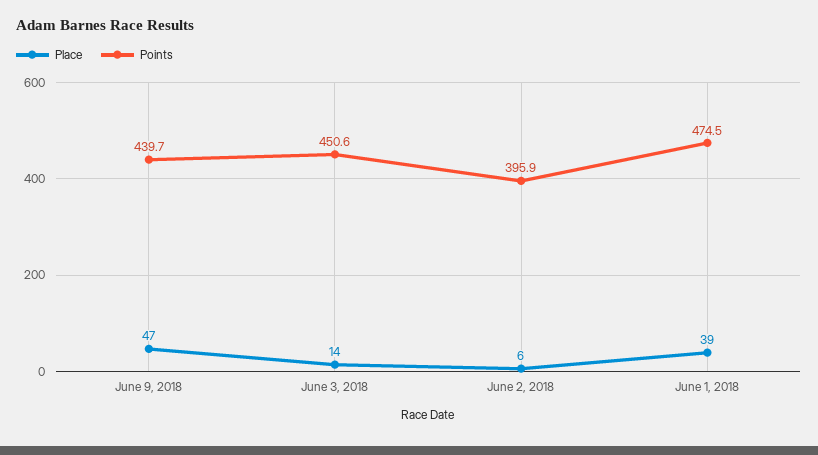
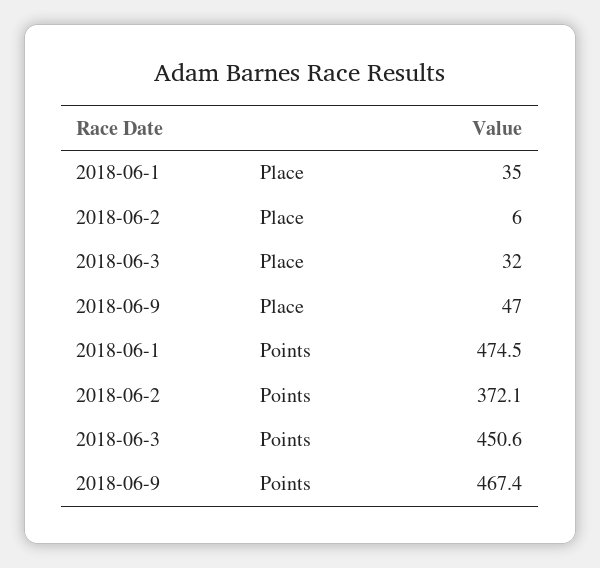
Points, June 9, 2018: 439.7 -> 467.4
Place, June 3, 2018: 14 -> 32
Points, June 2, 2018: 395.9 -> 372.1
Place, June 1, 2018: 39 -> 35

